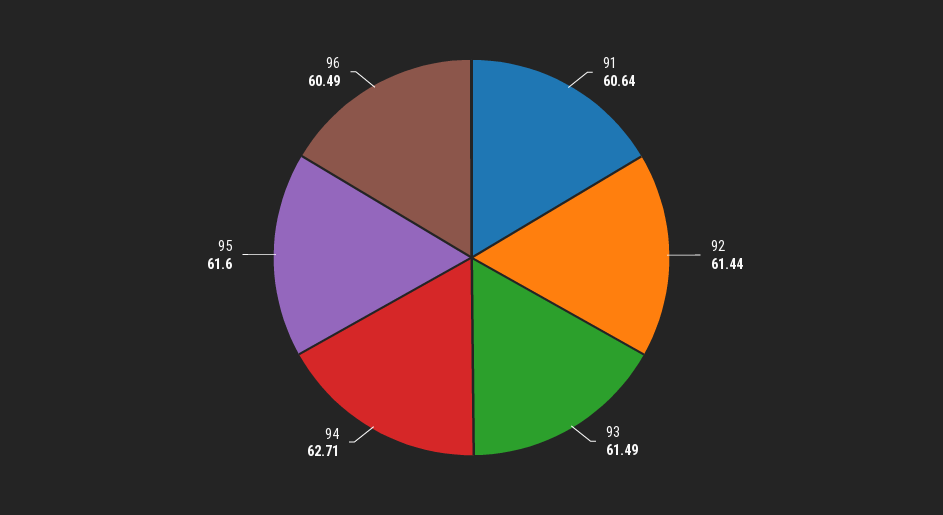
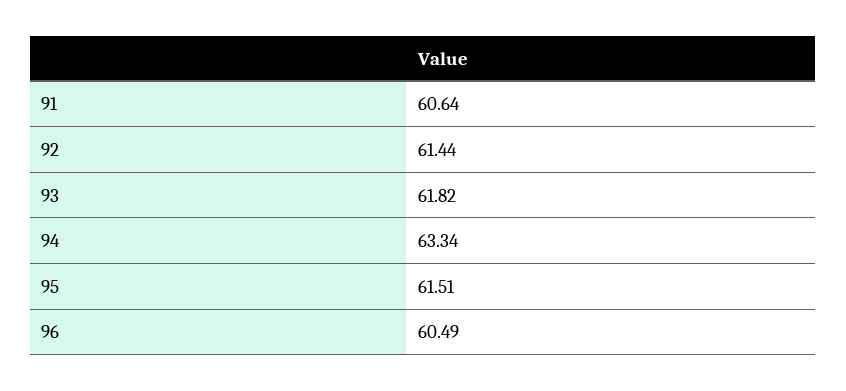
93: 61.49 -> 61.82
94: 62.71 -> 63.34
95: 61.6 -> 61.51

